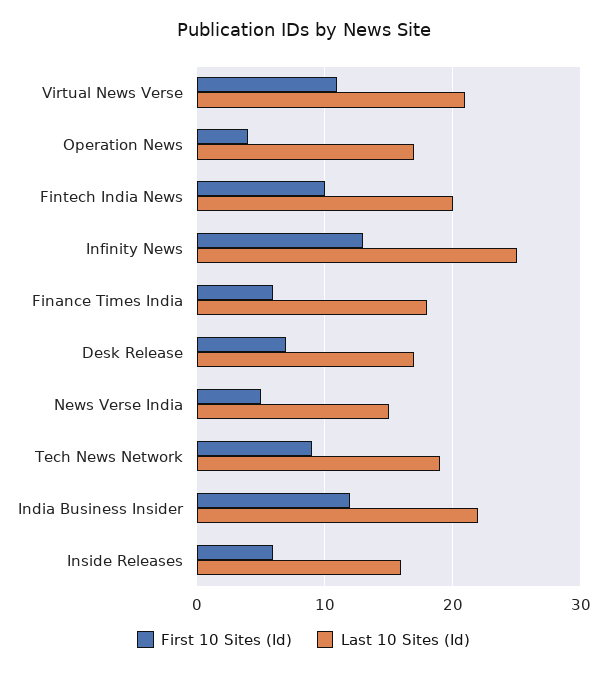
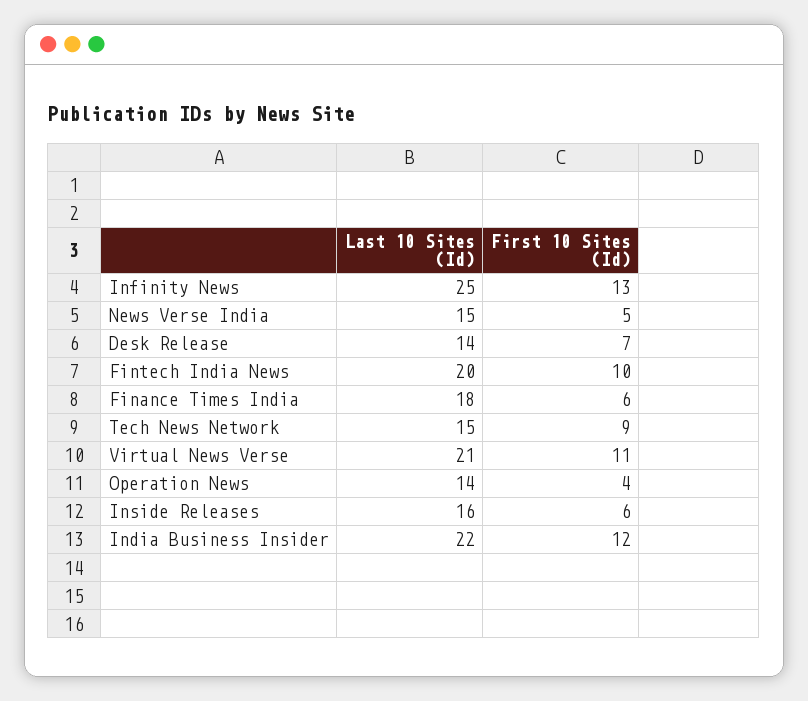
Last 10 Sites (Id), Operation News: 17 -> 14
Last 10 Sites (Id), Desk Release: 17 -> 14
Last 10 Sites (Id), Tech News Network: 19 -> 15

